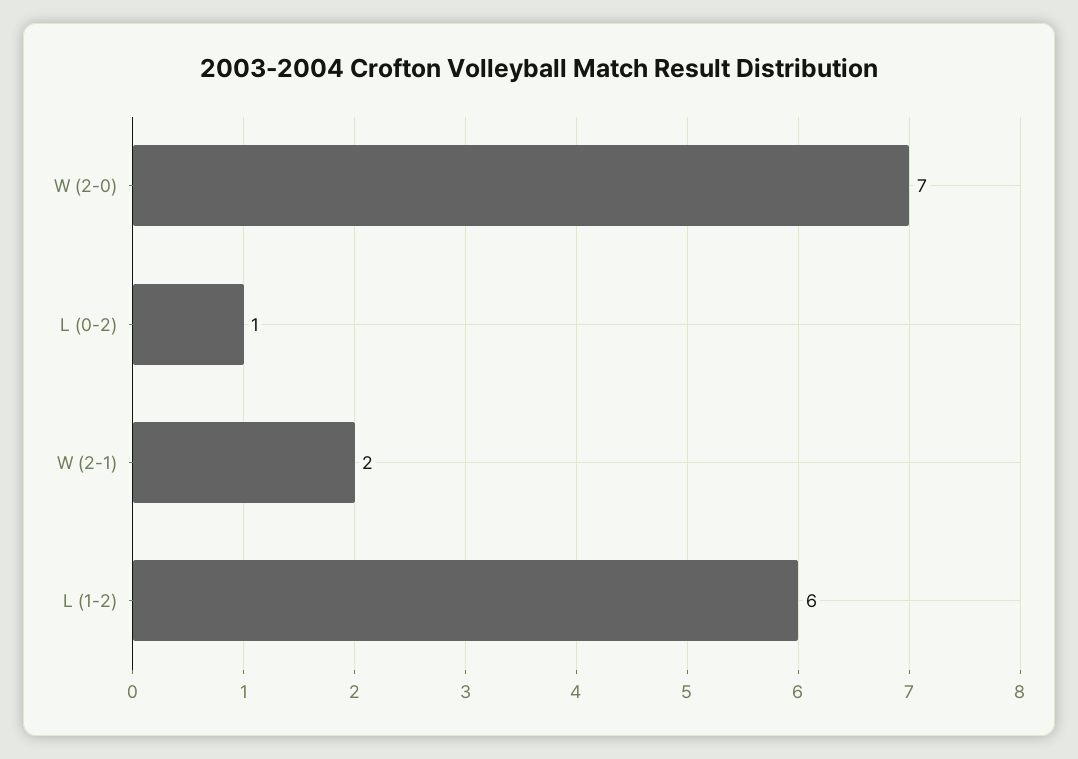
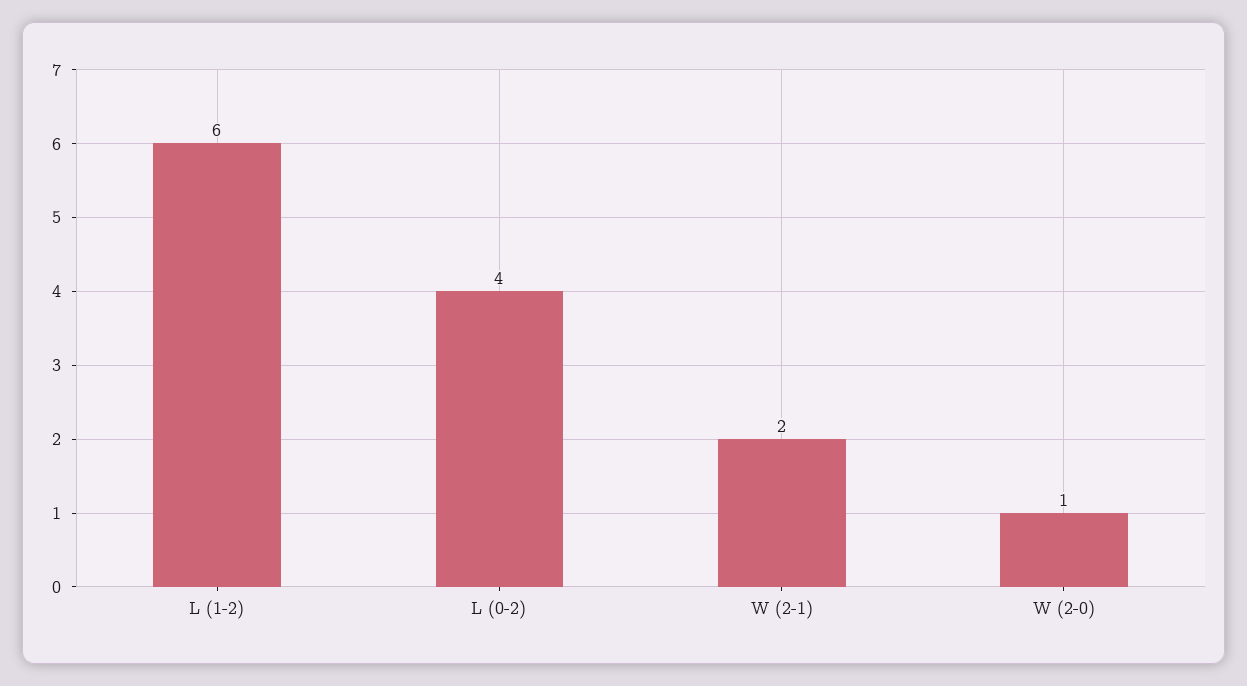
W (2-0): 7 -> 1
L (0-2): 1 -> 4

